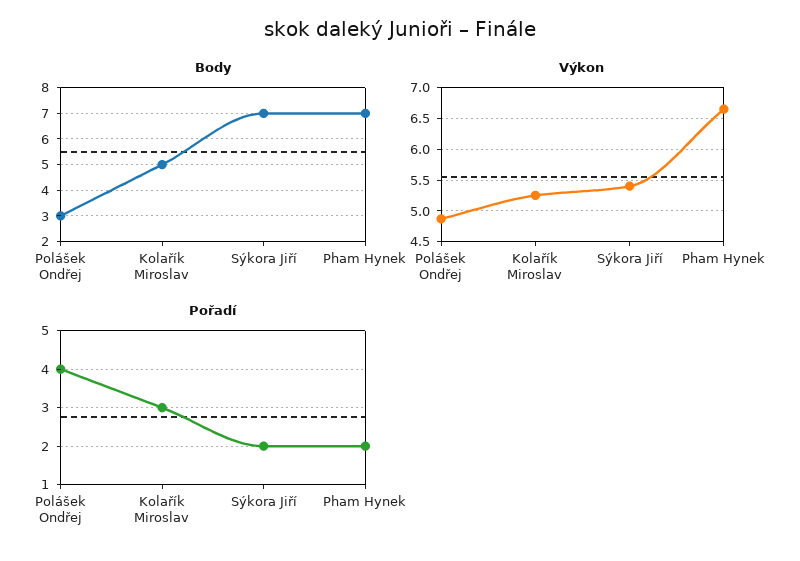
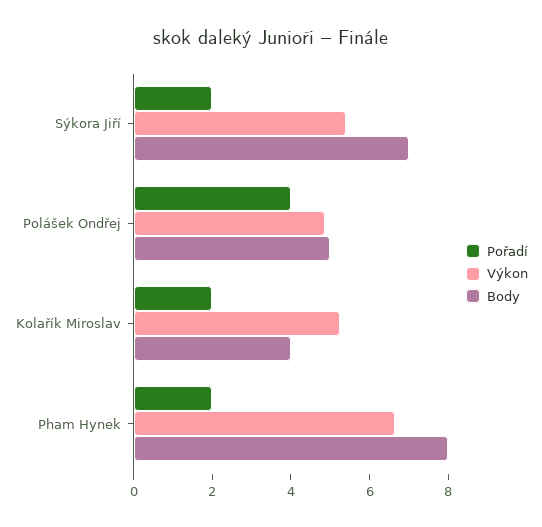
Body, Polášek Ondřej: 3 -> 5
Body, Kolařík Miroslav: 5 -> 4
Body, Pham Hynek: 7 -> 8
Pořadí, Kolařík Miroslav: 3 -> 2

